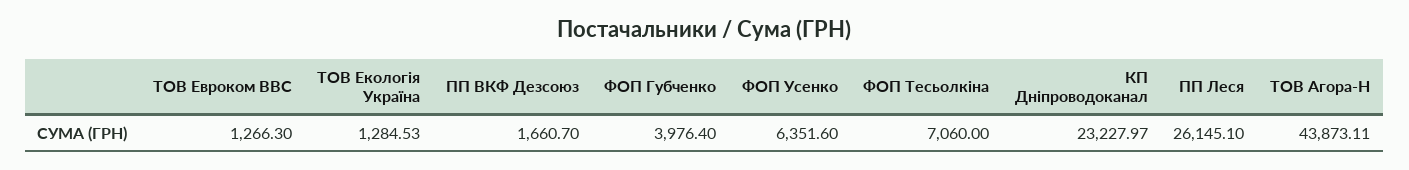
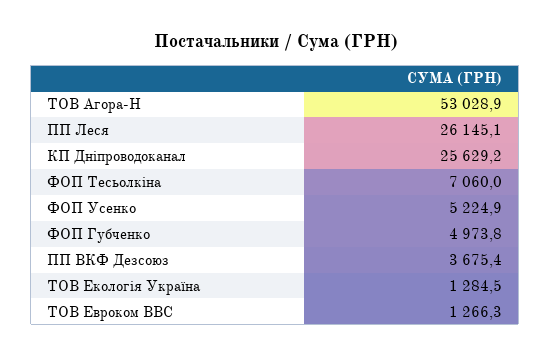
ПП ВКФ Дезсоюз: 1660.7 -> 3675.4
ФОП Губченко: 3976.4 -> 4973.8
ФОП Усенко: 6351.6 -> 5224.9
КП Дніпроводоканал: 23227.97 -> 25629.2
ТОВ Агора-Н: 43873.11 -> 53028.9

